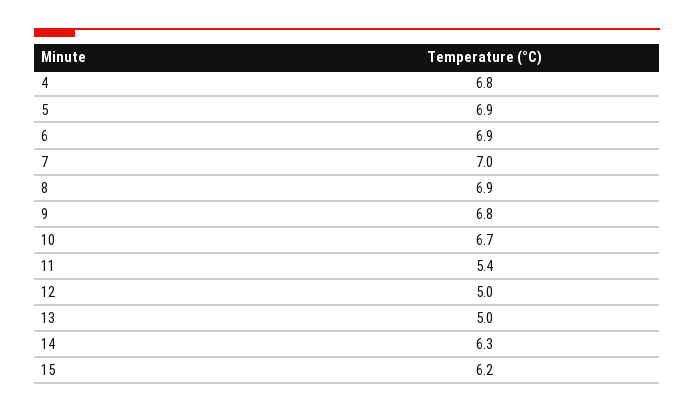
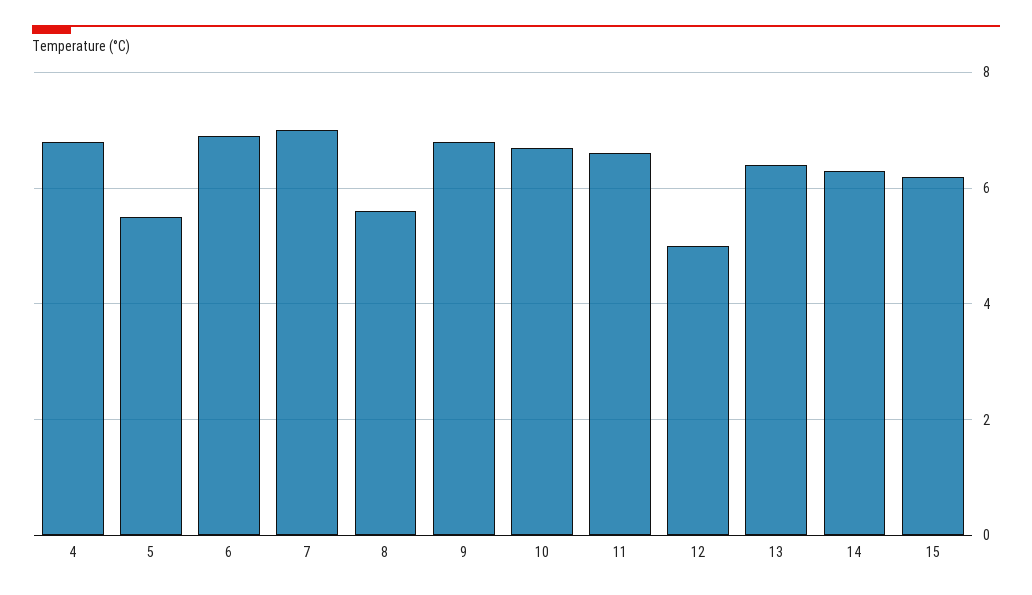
5: 6.9 -> 5.5
8: 6.9 -> 5.5
11: 5.4 -> 6.5
13: 5 -> 6.5

